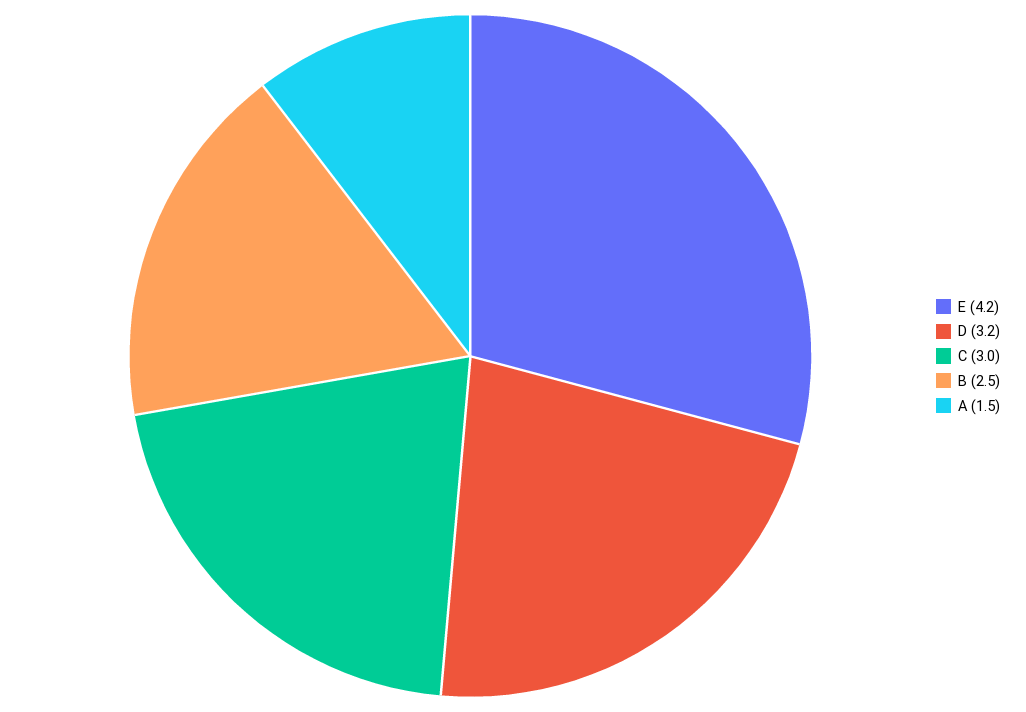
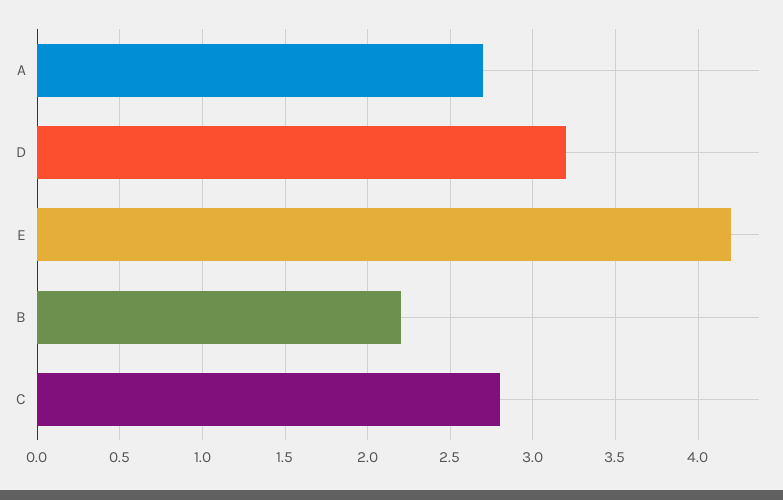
C: 3 -> 2.8
B: 2.5 -> 2.2
A: 1.5 -> 2.7

